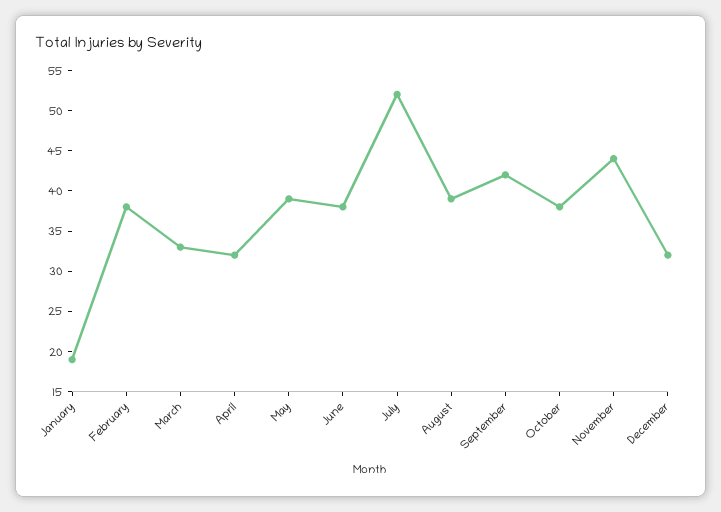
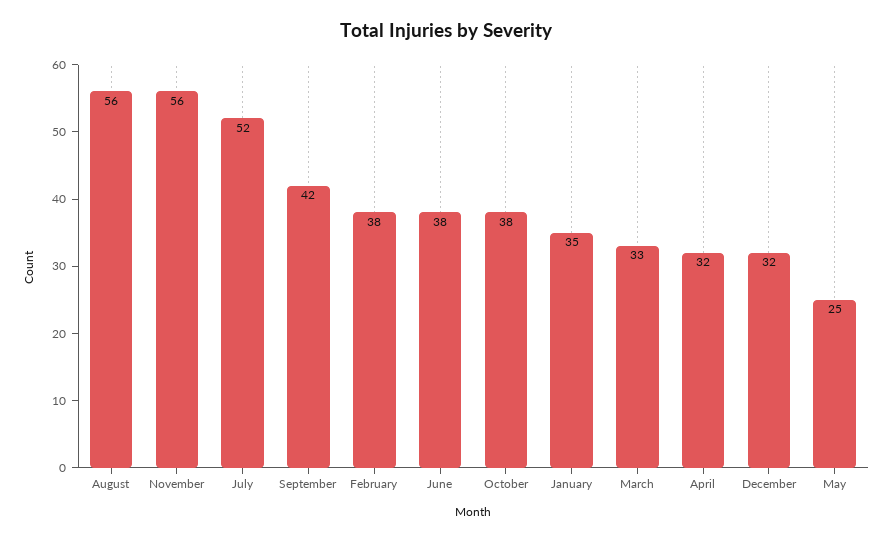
January: 19 -> 35
May: 39 -> 25
August: 39 -> 56
November: 44 -> 56

